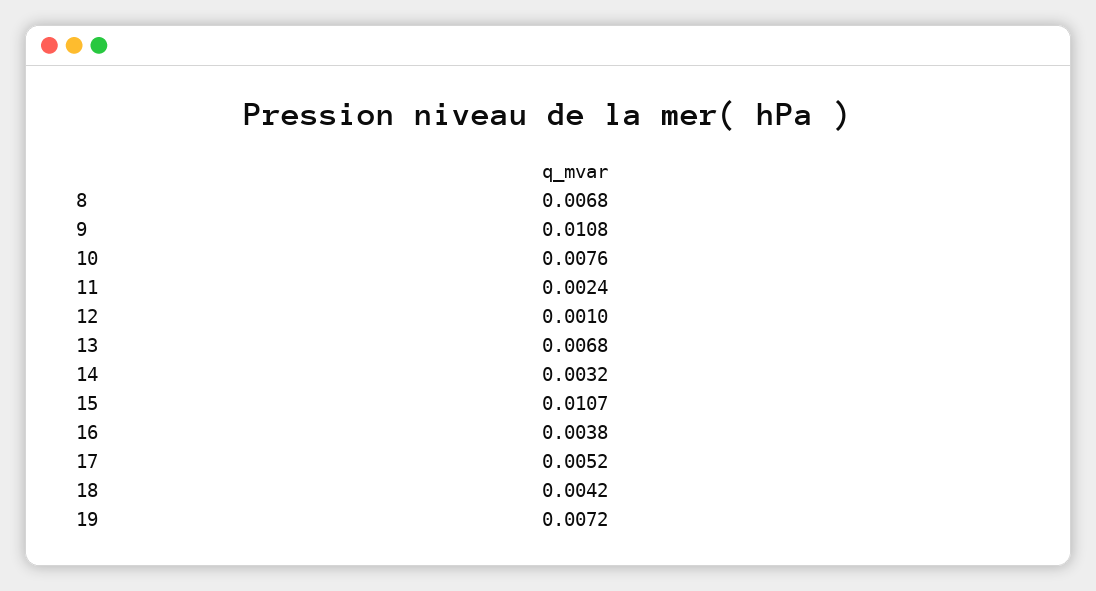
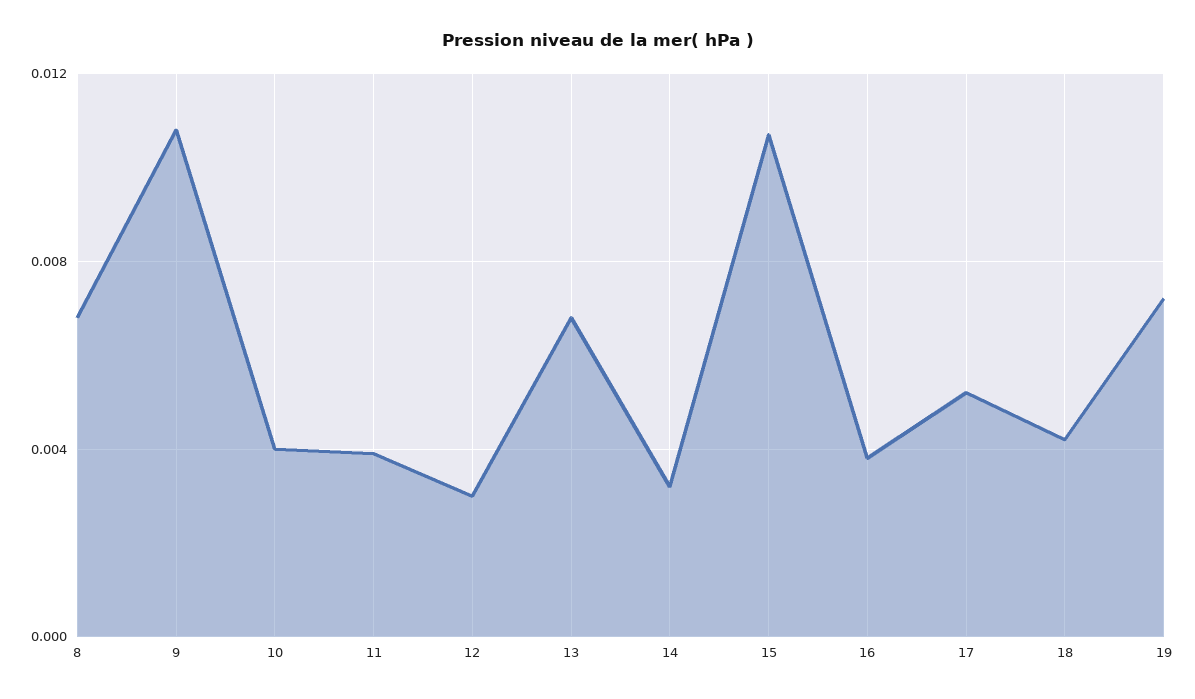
10: 0.0076 -> 0.004
11: 0.0024 -> 0.004
12: 0.001 -> 0.003

